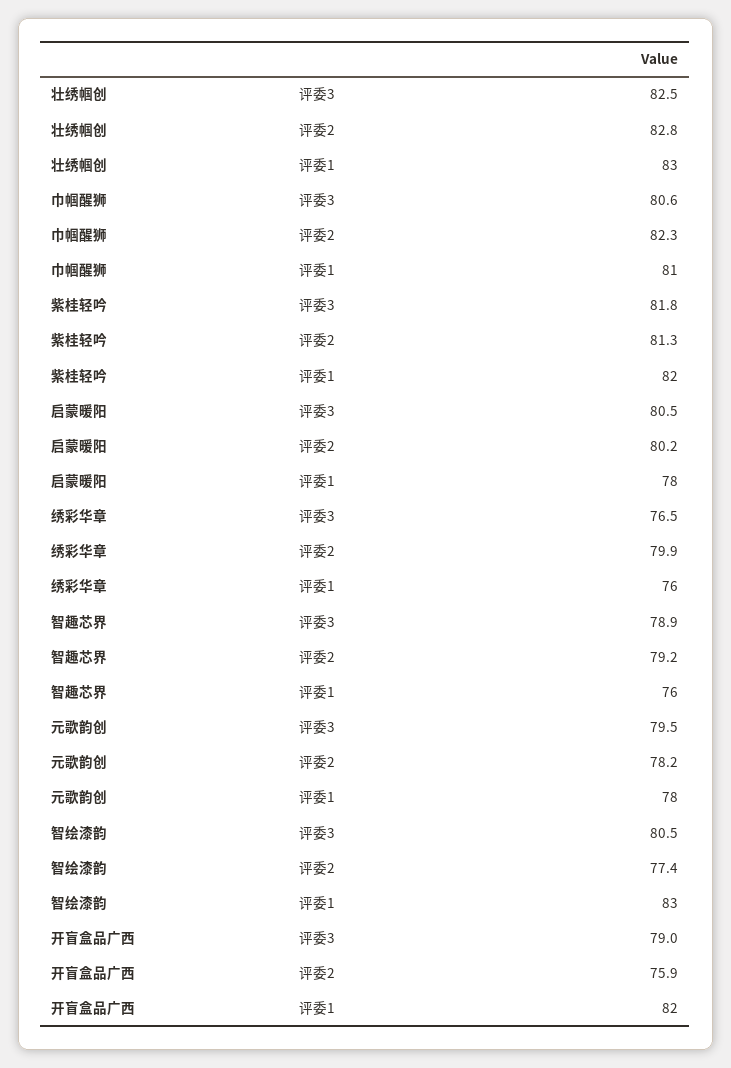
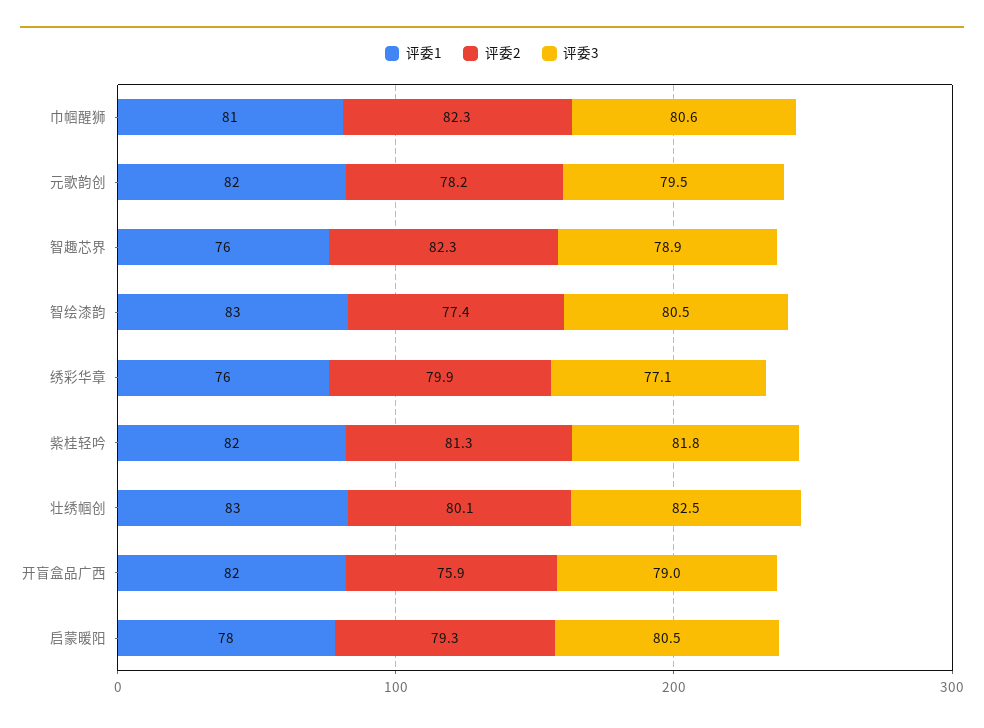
评委2, 壮绣帼创: 82.8 -> 80.1
评委2, 启蒙暖阳: 80.2 -> 79.3
评委3, 绣彩华章: 76.5 -> 77.1
评委2, 智趣芯界: 79.2 -> 82.3
评委1, 元歌韵创: 78 -> 82

